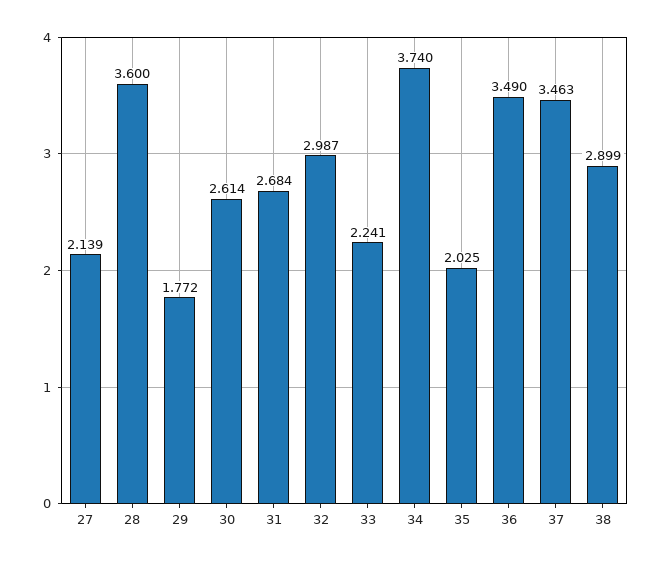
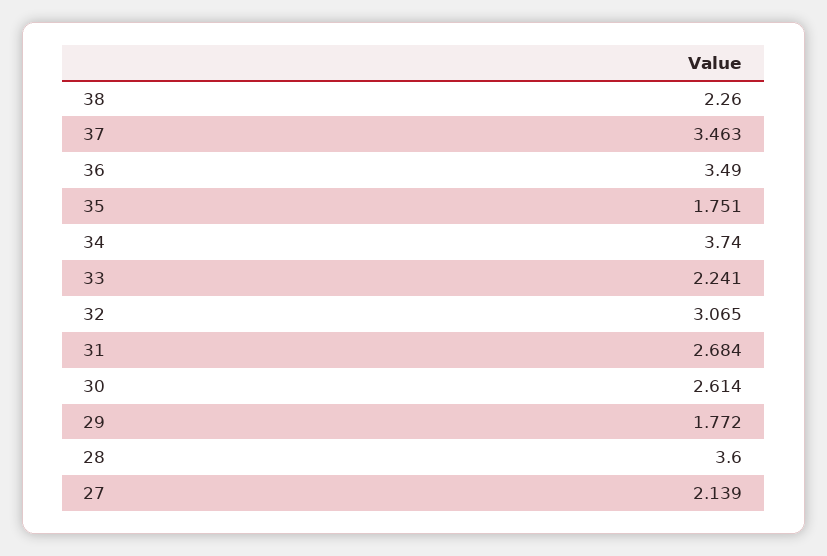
32: 2.987 -> 3.065
35: 2.025 -> 1.751
38: 2.899 -> 2.26

